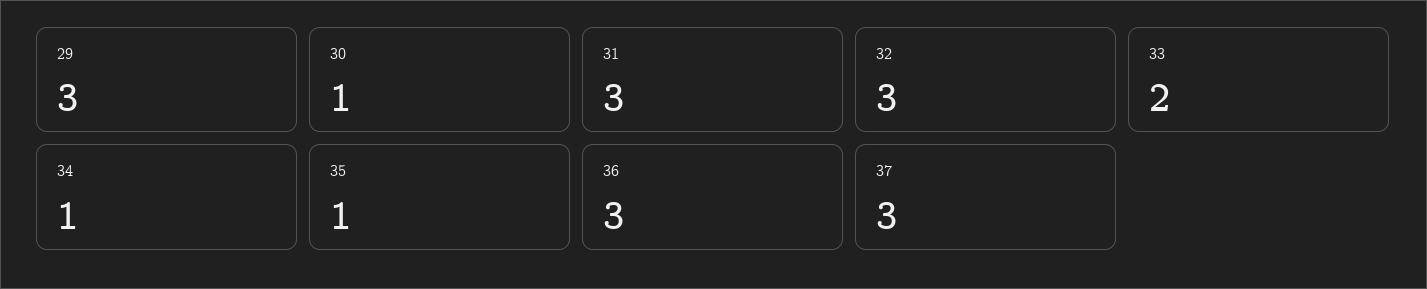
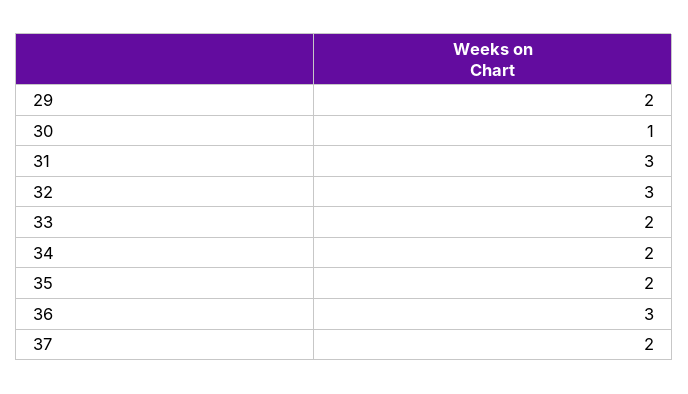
29: 3 -> 2
34: 1 -> 2
35: 1 -> 2
37: 3 -> 2

